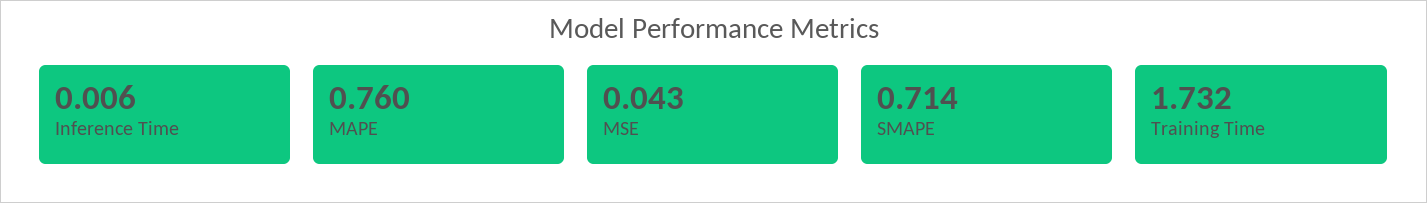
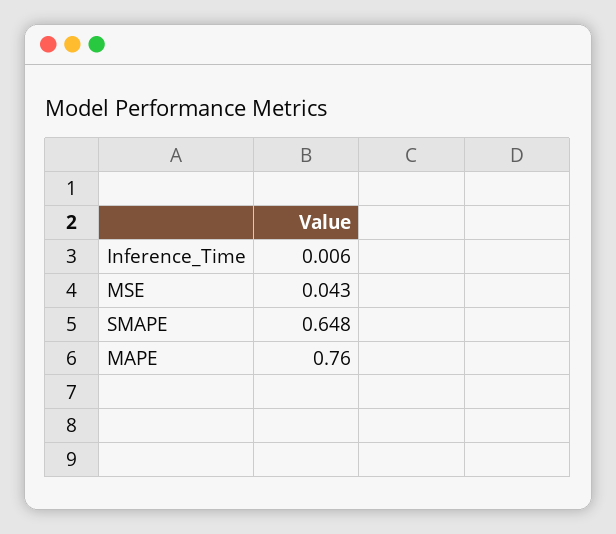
SMAPE: 0.714 -> 0.648
Training Time: 1.732 -> none

